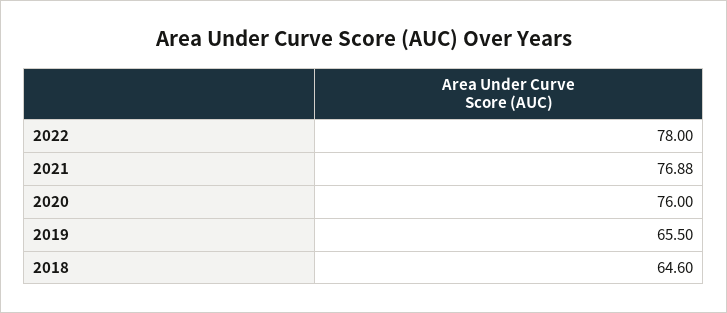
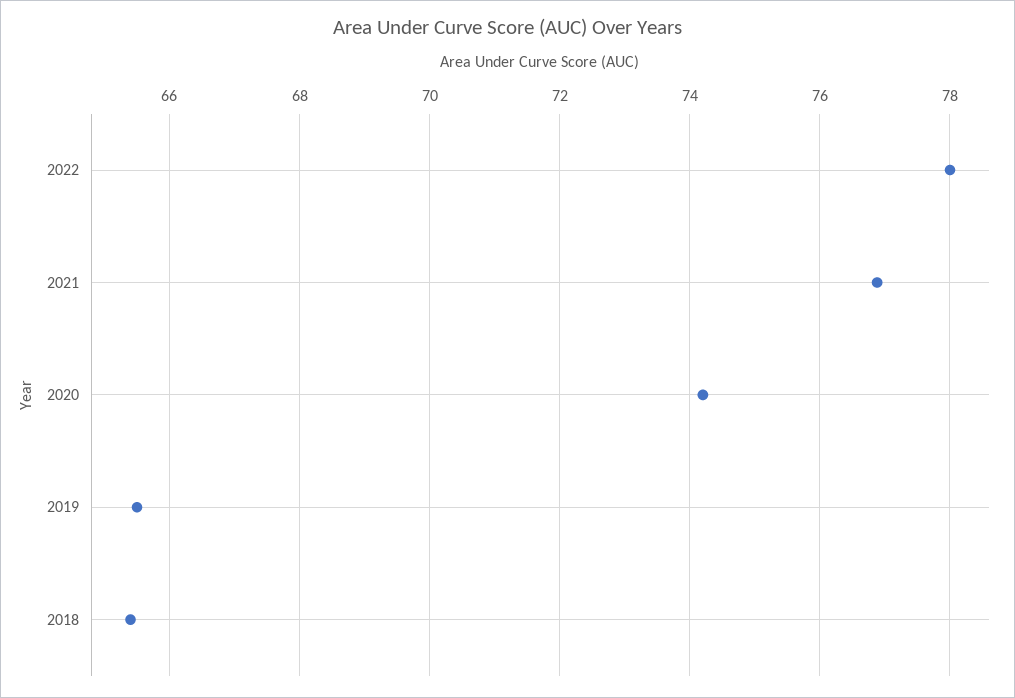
2020: 76 -> 74.2
2018: 64.6 -> 65.4

